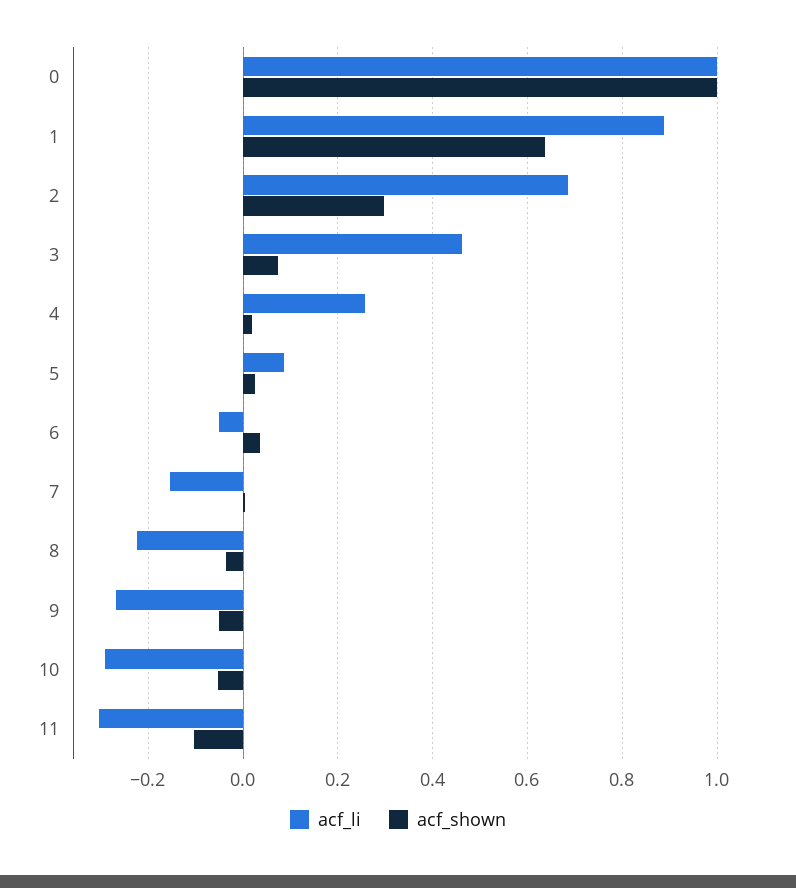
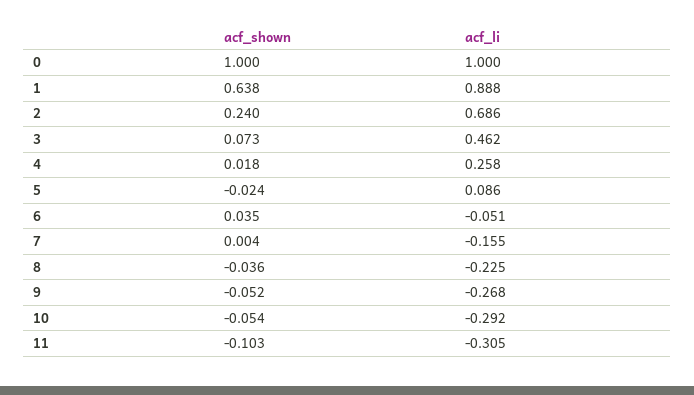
acf_shown, 2: 0.3 -> 0.24
acf_shown, 5: 0.02 -> -0.024

